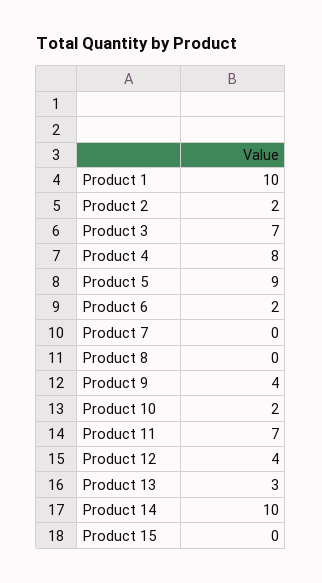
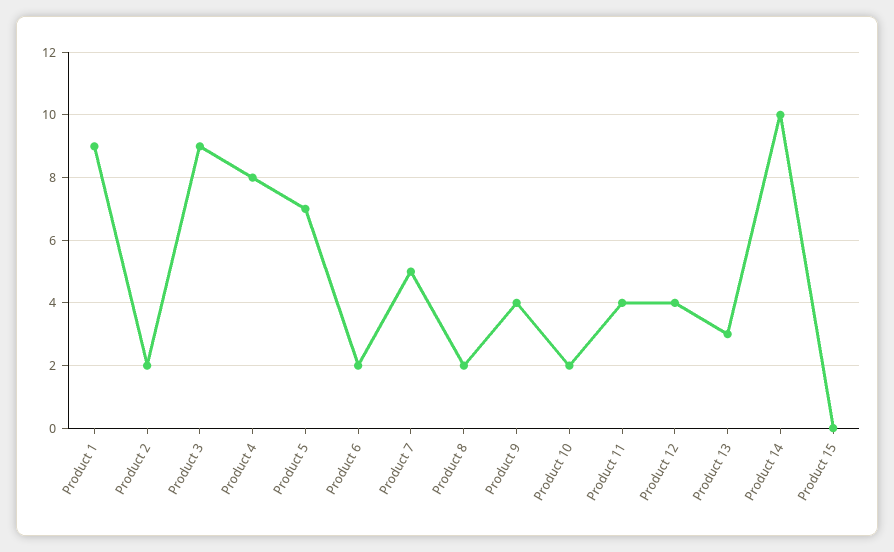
Product 1: 10 -> 9
Product 3: 7 -> 9
Product 5: 9 -> 7
Product 7: 0 -> 5
Product 8: 0 -> 2
Product 11: 7 -> 4

